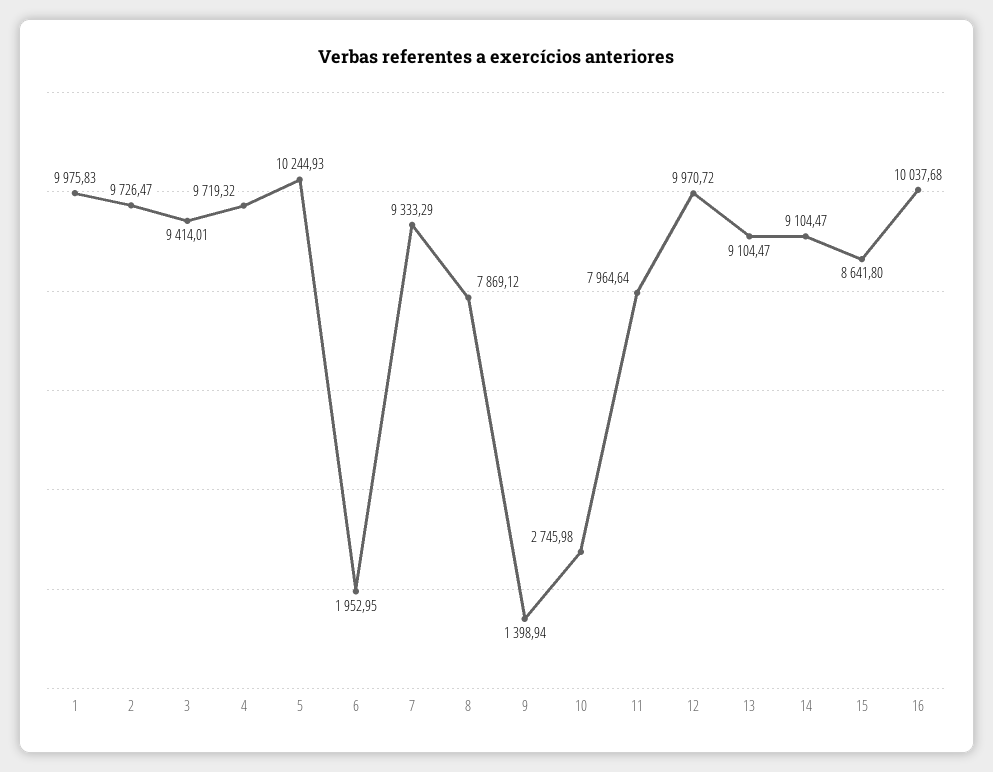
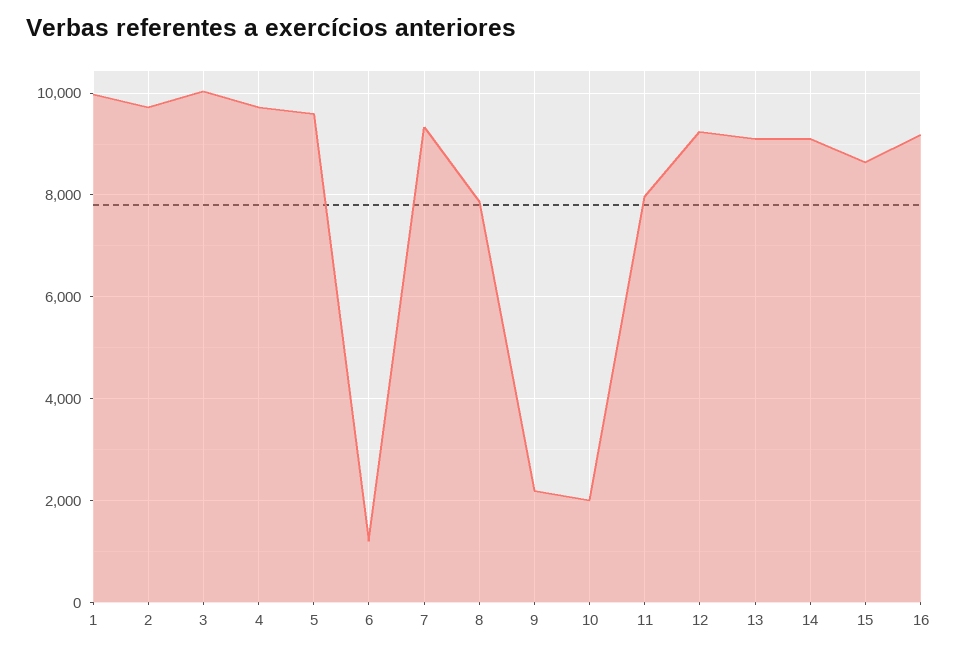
3: 9414.01 -> 10000
5: 10244.93 -> 9600
6: 1952.95 -> 1200
9: 1398.94 -> 2200
10: 2745.98 -> 2000
12: 9970.72 -> 9200
16: 10037.68 -> 9200

